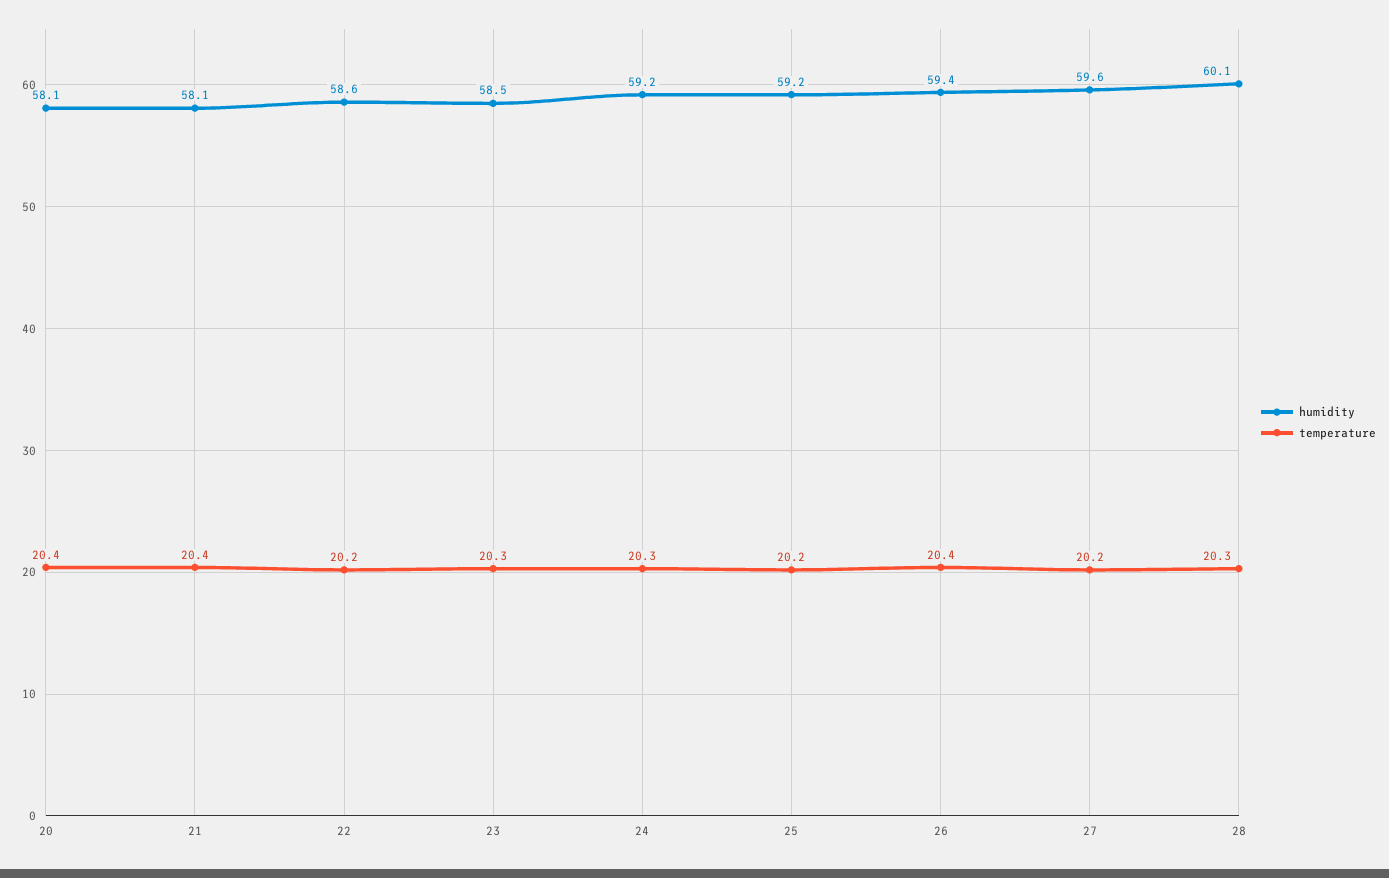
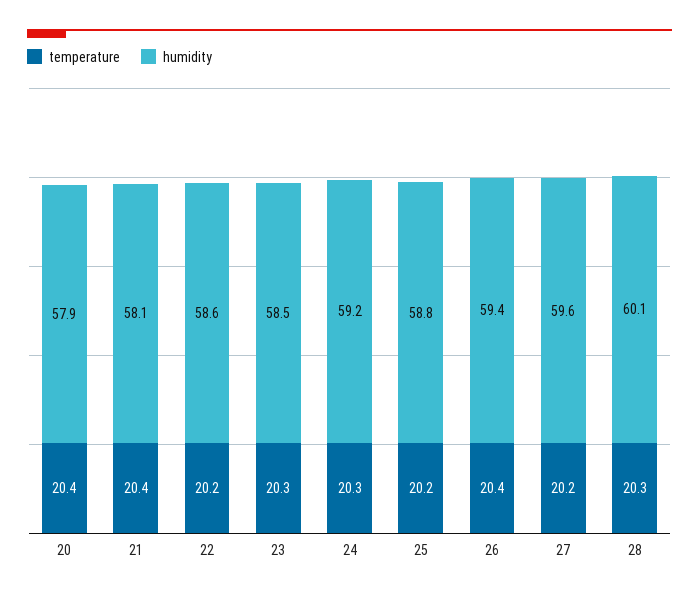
humidity, 20: 58.1 -> 57.9
humidity, 25: 59.2 -> 58.8

